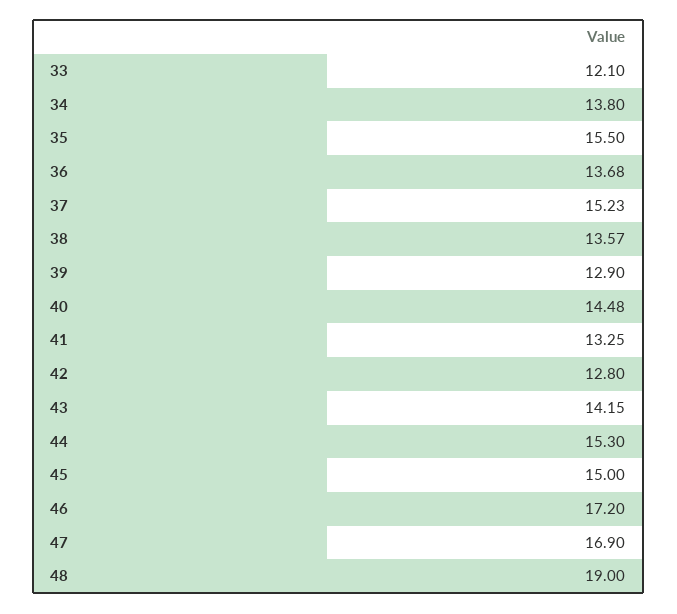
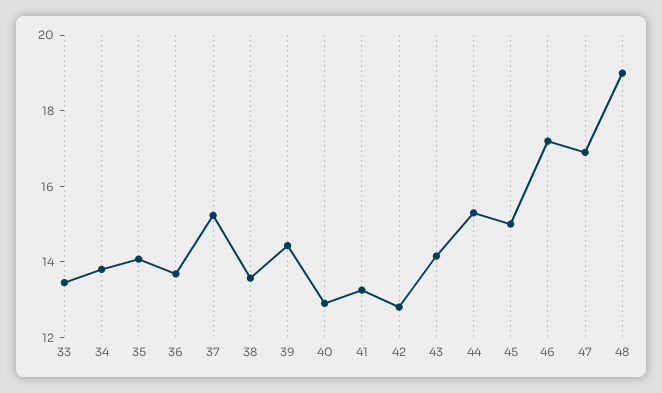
33: 12.1 -> 13.5
35: 15.5 -> 14
39: 12.9 -> 14.5
40: 14.48 -> 13

